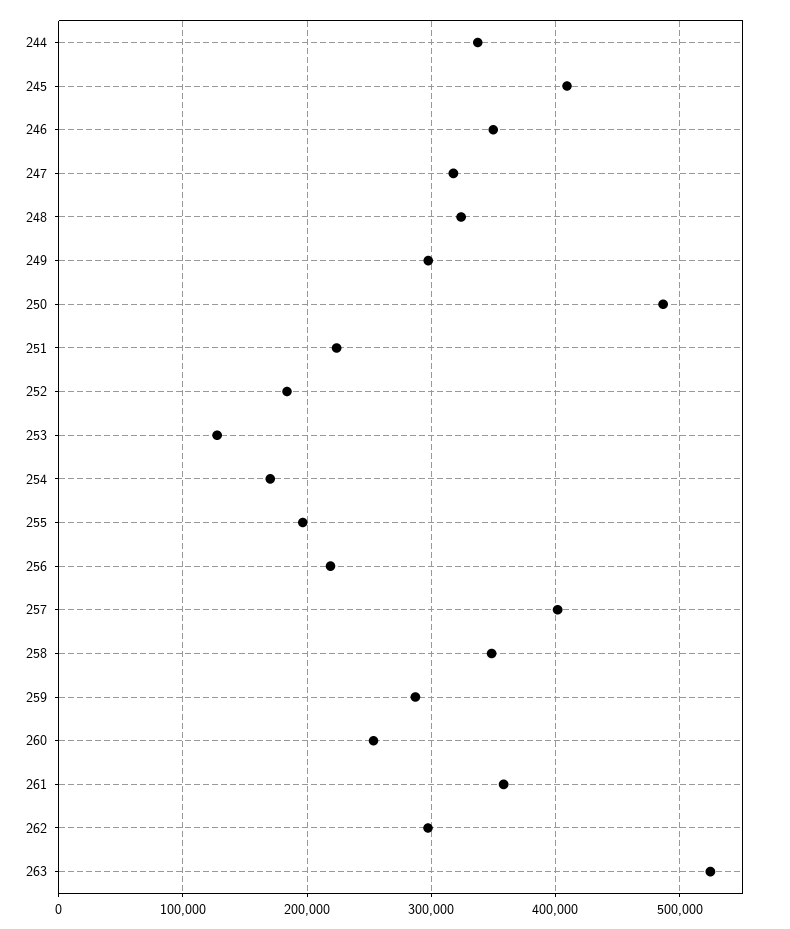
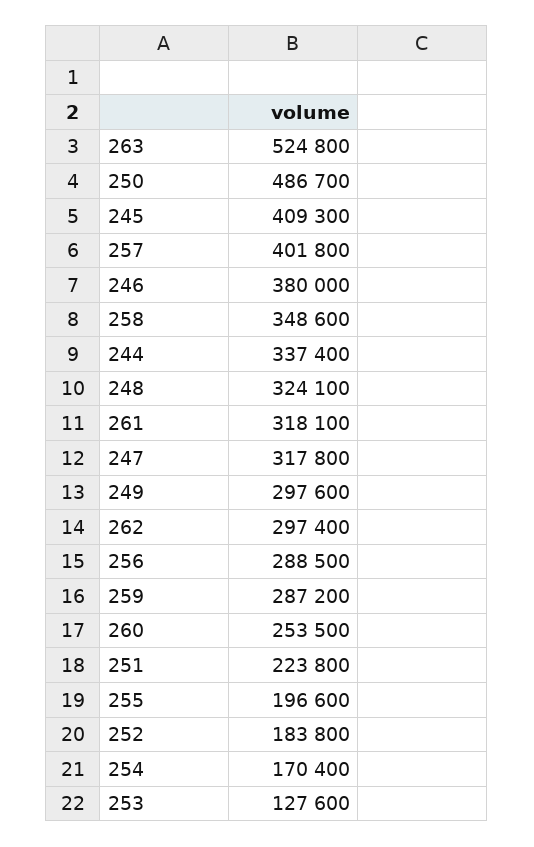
246: 350000 -> 380000
256: 220000 -> 288500
261: 360000 -> 318100

